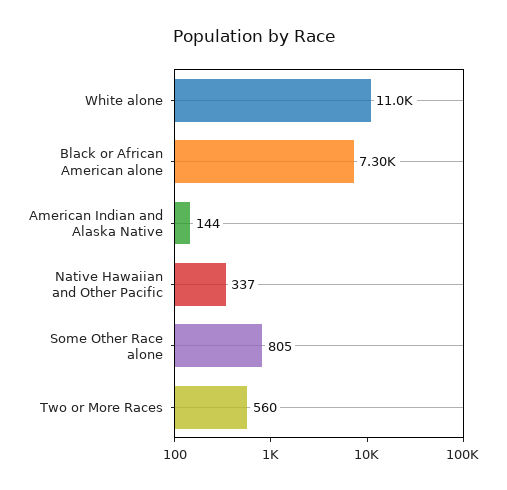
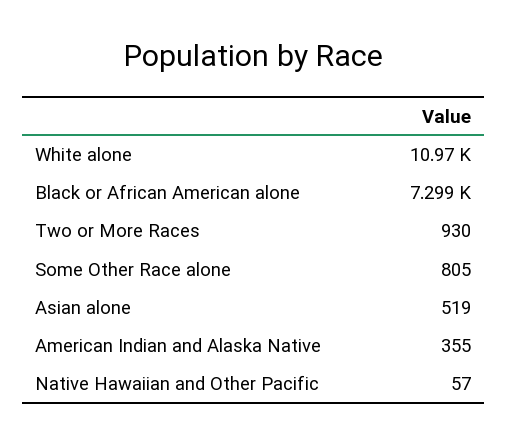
American Indian and Alaska Native: 144 -> 355
Native Hawaiian and Other Pacific: 337 -> 57
Two or More Races: 560 -> 930
Asian alone: none -> 519

